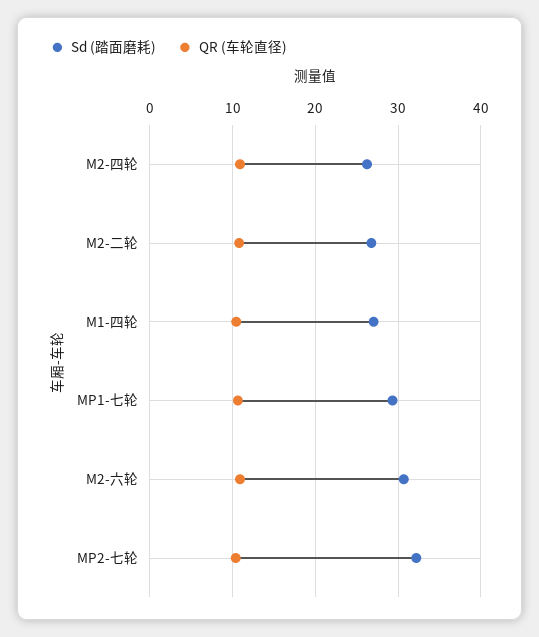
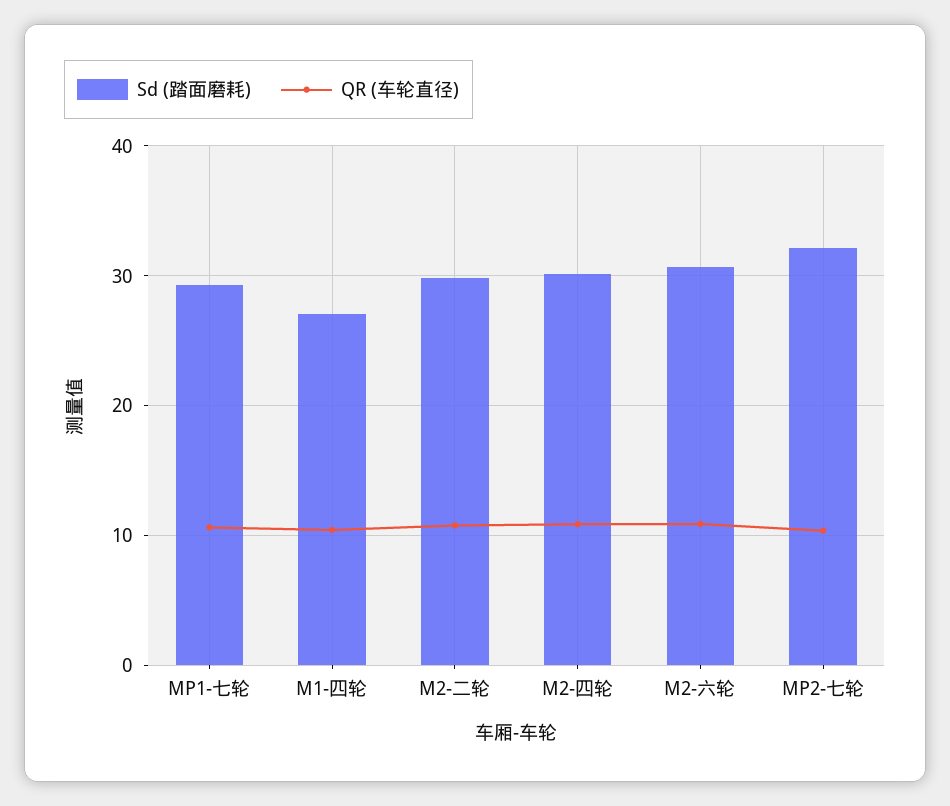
Sd (踏面磨耗), M2-四轮: 26 -> 30
Sd (踏面磨耗), M2-二轮: 27 -> 30

